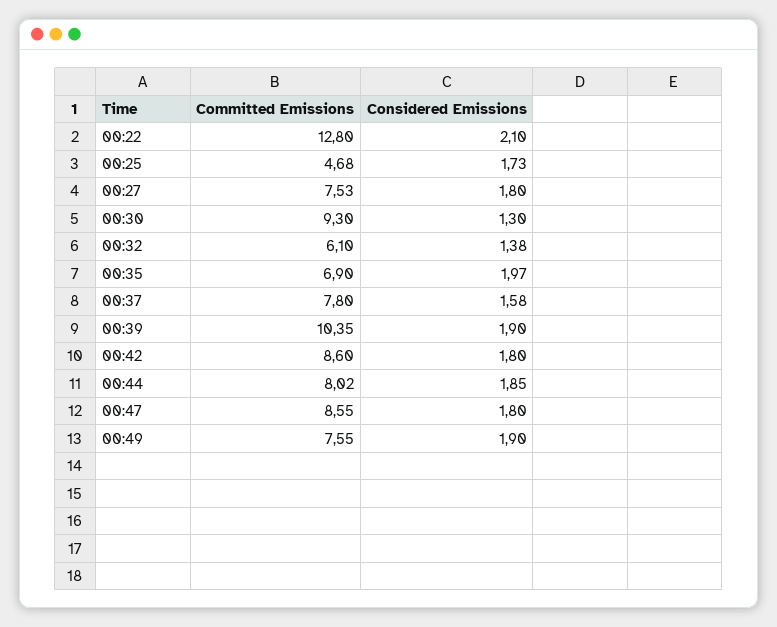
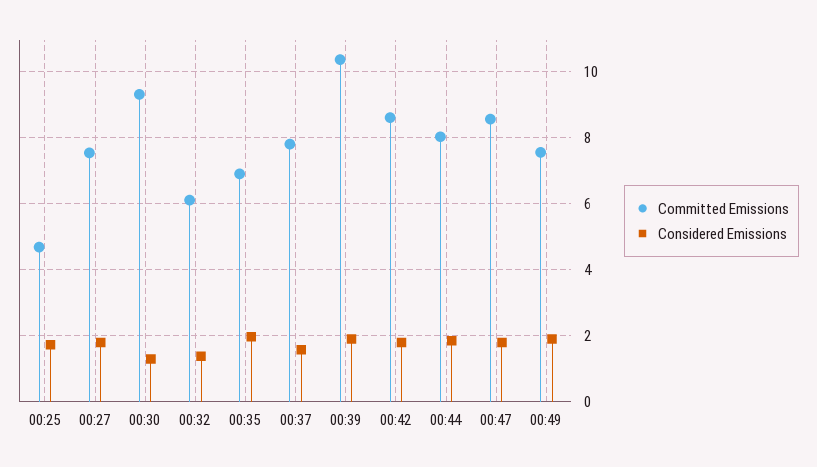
Committed Emissions, 00:22: 12.8 -> none
Considered Emissions, 00:22: 2.1 -> none

